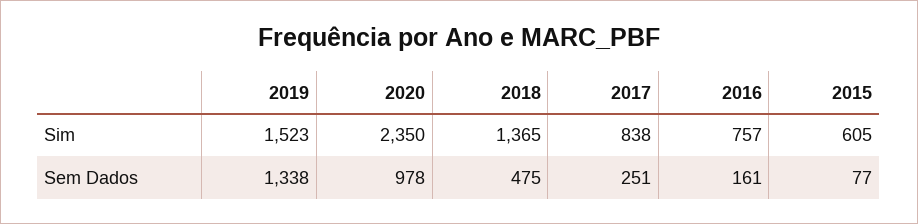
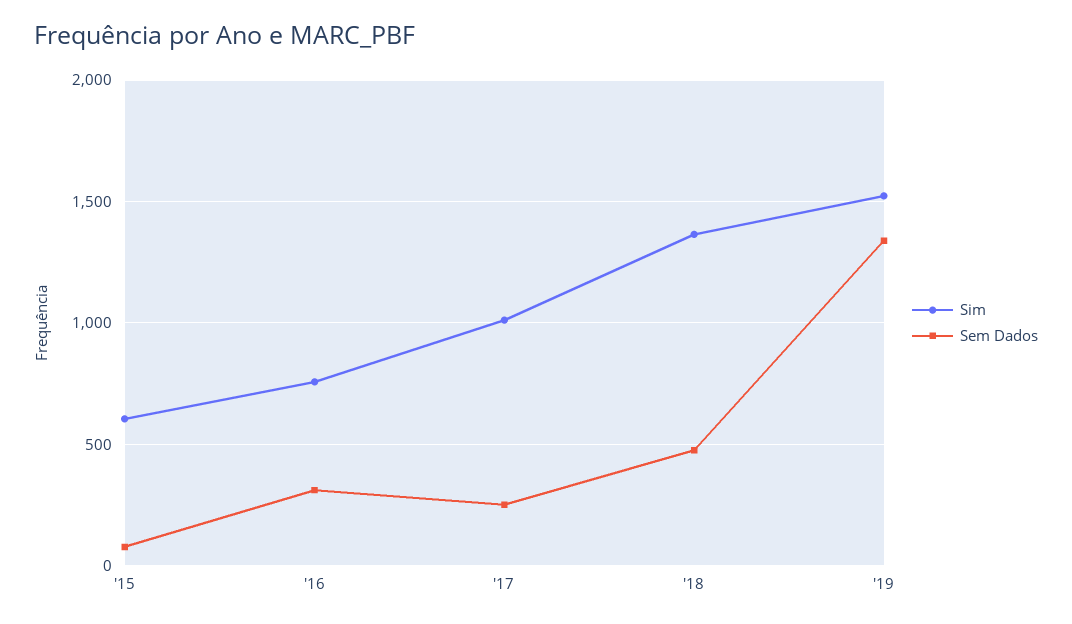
Sim, 2020: 2350 -> none
Sim, 2017: 838 -> 1000
Sem Dados, 2020: 978 -> none
Sem Dados, 2016: 161 -> 300

